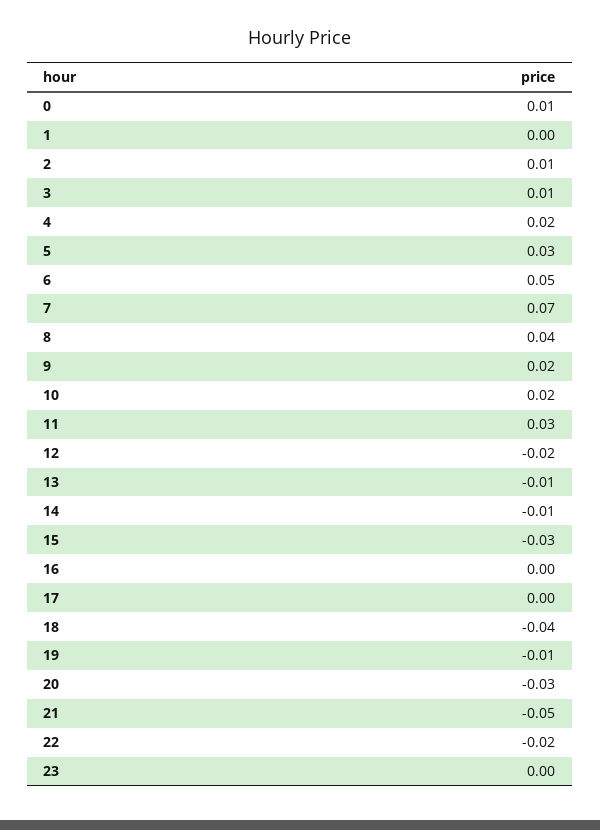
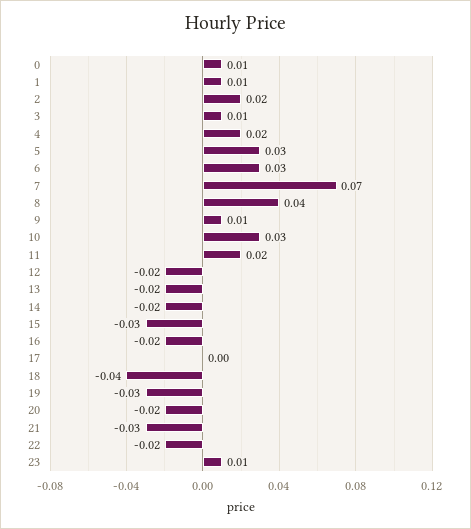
1: 0 -> 0.01
2: 0.01 -> 0.02
6: 0.05 -> 0.03
9: 0.02 -> 0.01
10: 0.02 -> 0.03
11: 0.03 -> 0.02
13: -0.01 -> -0.02
14: -0.01 -> -0.02
16: 0 -> -0.02
19: -0.01 -> -0.03
20: -0.03 -> -0.02
21: -0.05 -> -0.03
23: 0 -> 0.01

